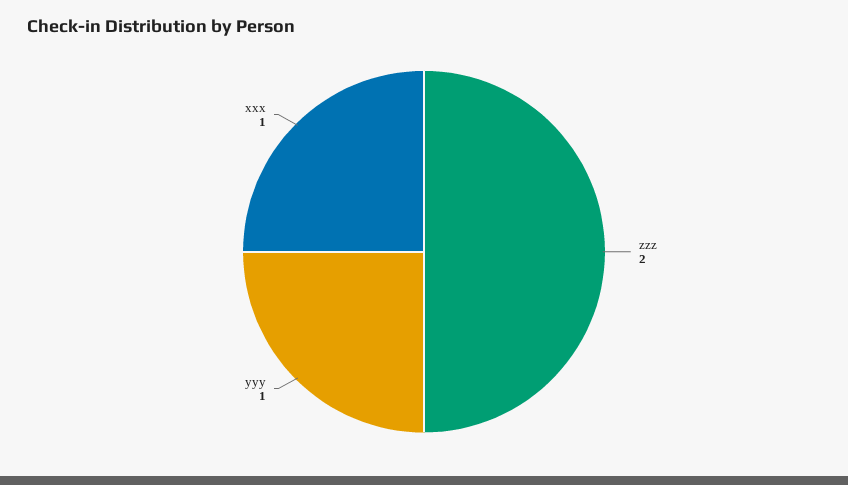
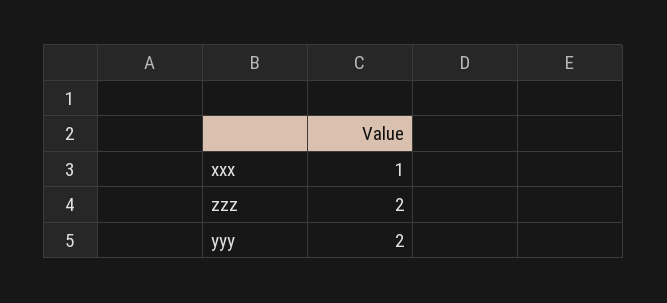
yyy: 1 -> 2

